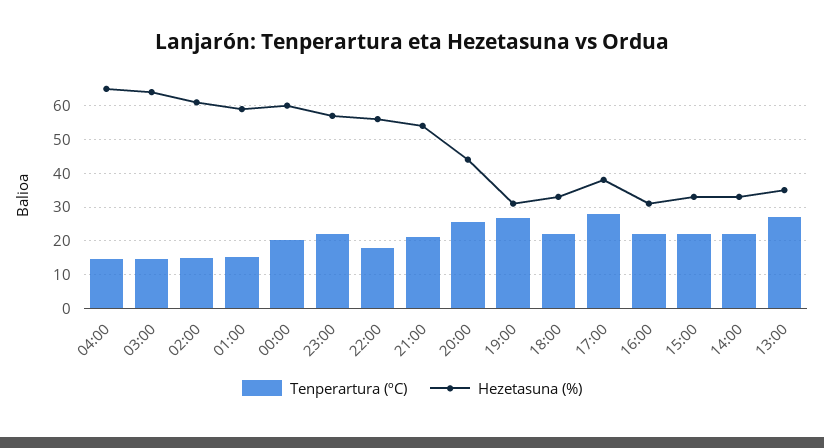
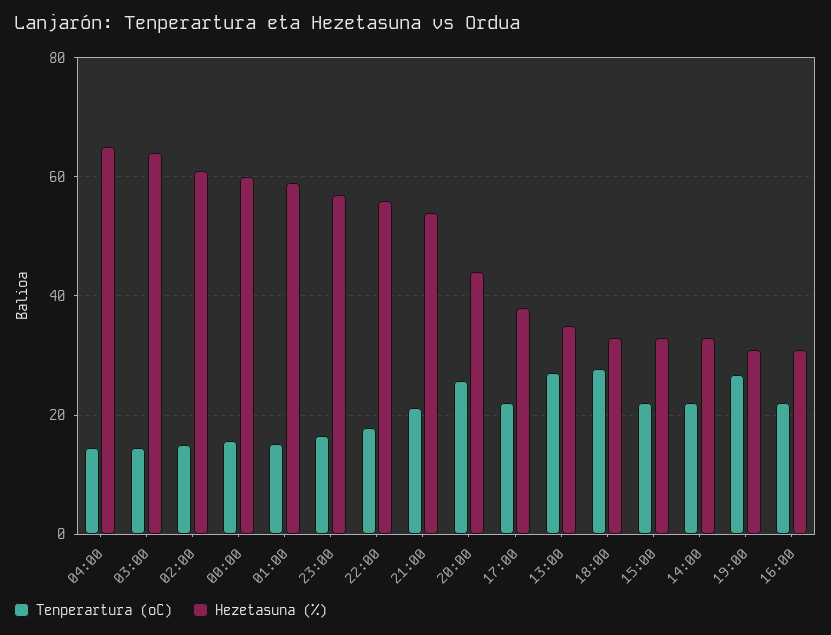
Tenperartura (ºC), 00:00: 20 -> 16
Tenperartura (ºC), 23:00: 22 -> 16
Tenperartura (ºC), 18:00: 22 -> 28
Tenperartura (ºC), 17:00: 28 -> 22

